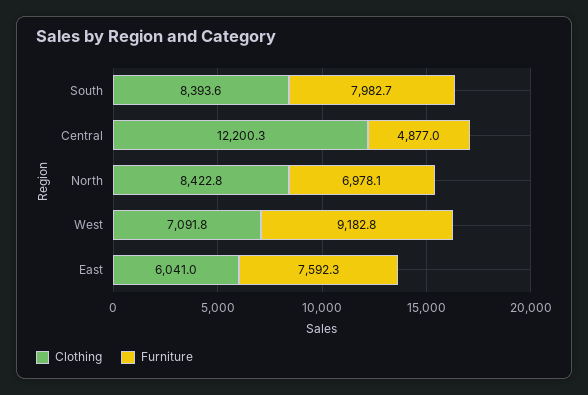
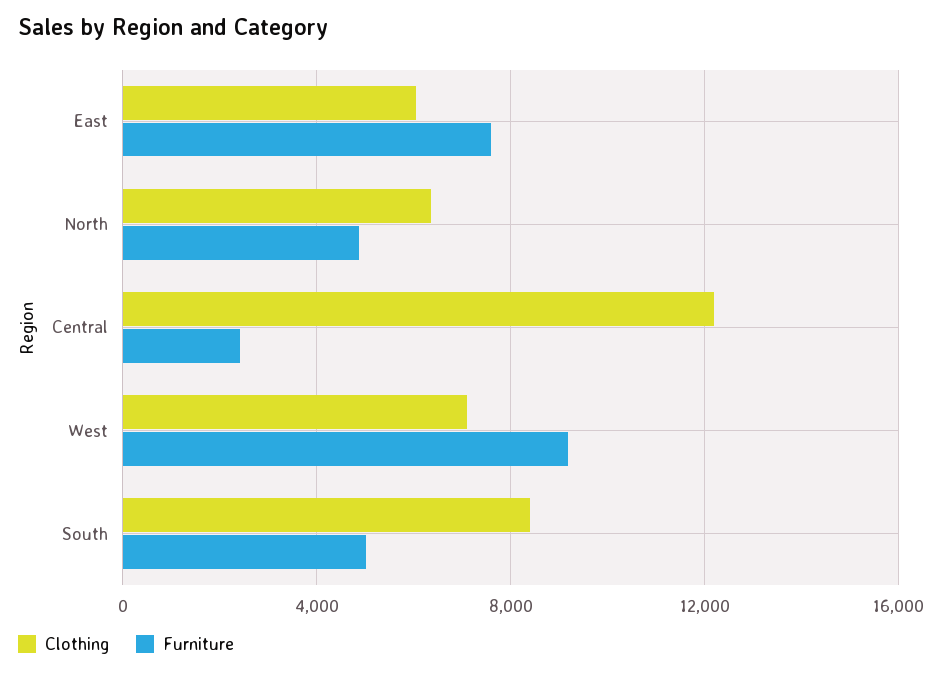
Furniture, South: 7982.7 -> 5000
Furniture, Central: 4877 -> 2500
Clothing, North: 8422.8 -> 6500
Furniture, North: 6978.1 -> 5000

